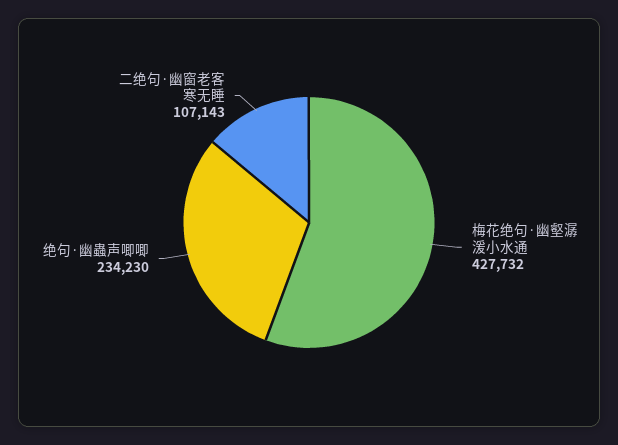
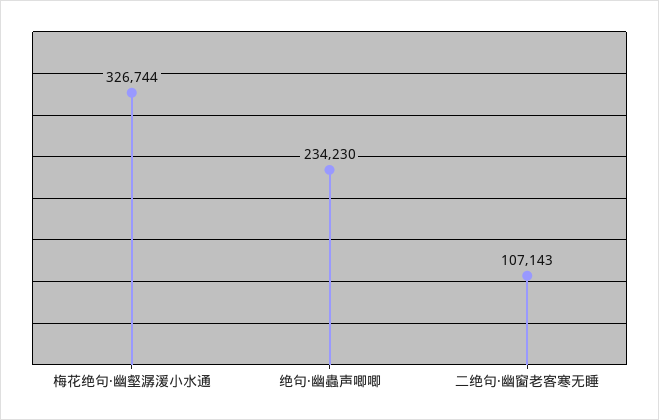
梅花绝句·幽壑潺湲小水通: 427732 -> 326744

